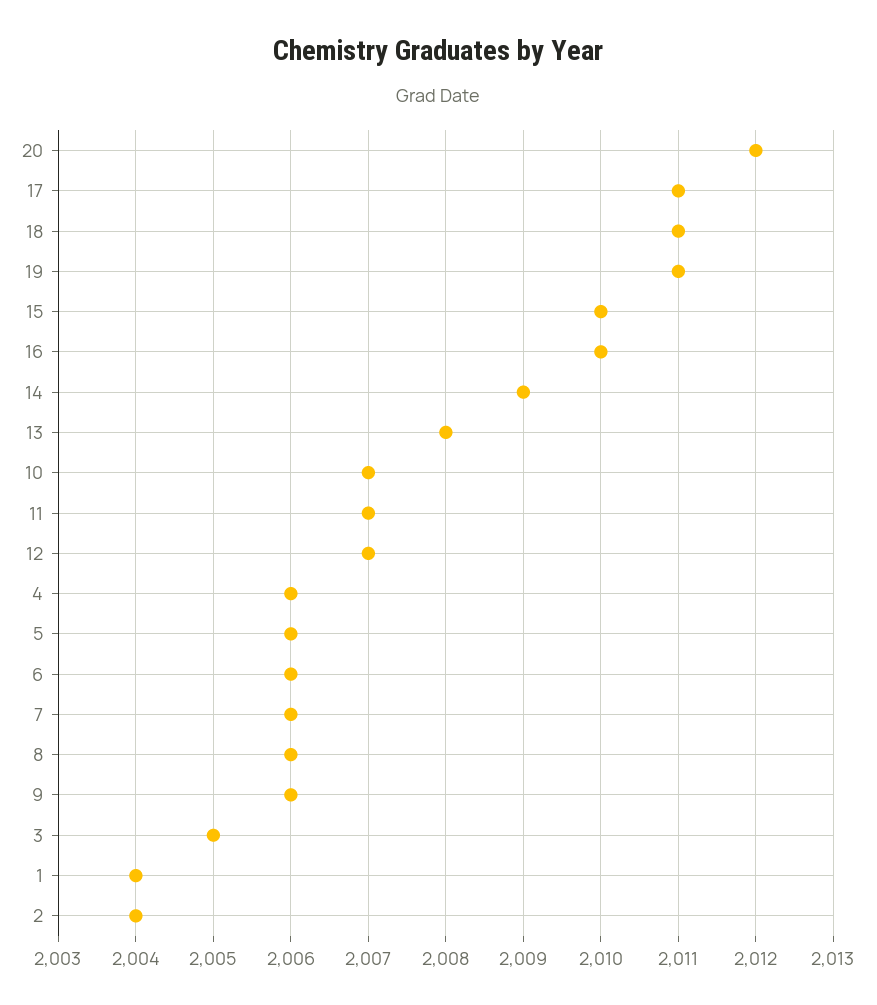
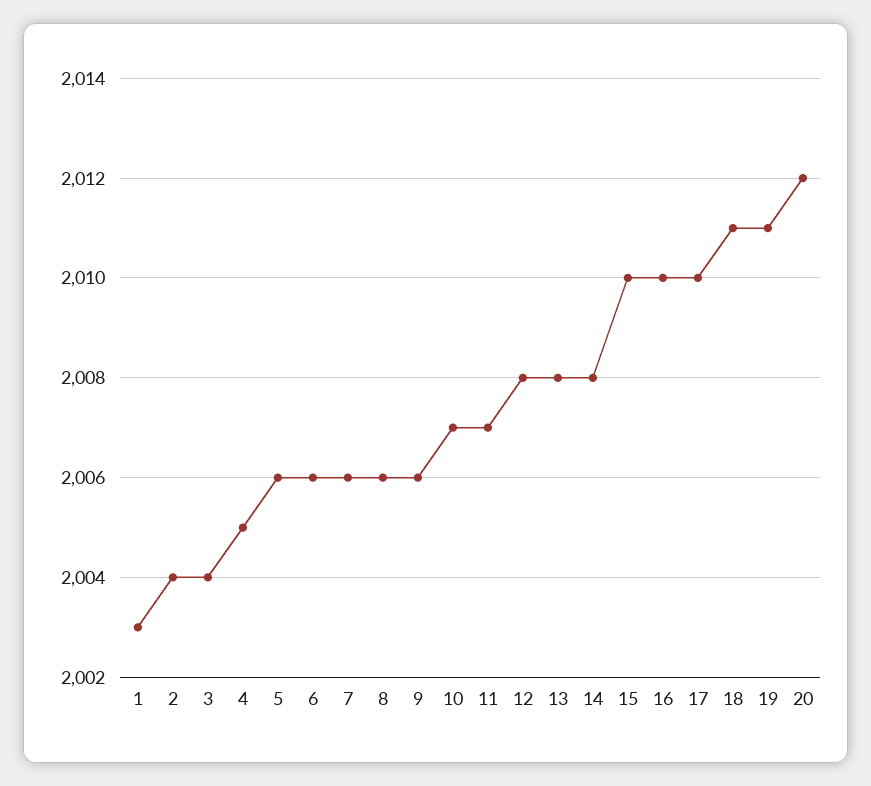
17: 2011 -> 2010
14: 2009 -> 2008
12: 2007 -> 2008
4: 2006 -> 2005
3: 2005 -> 2004
1: 2004 -> 2003

